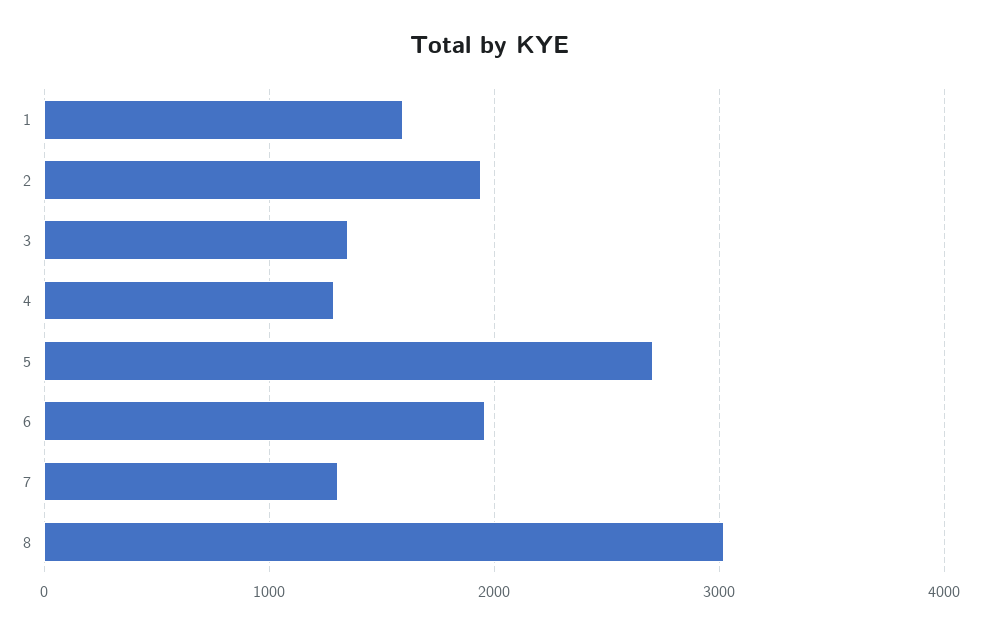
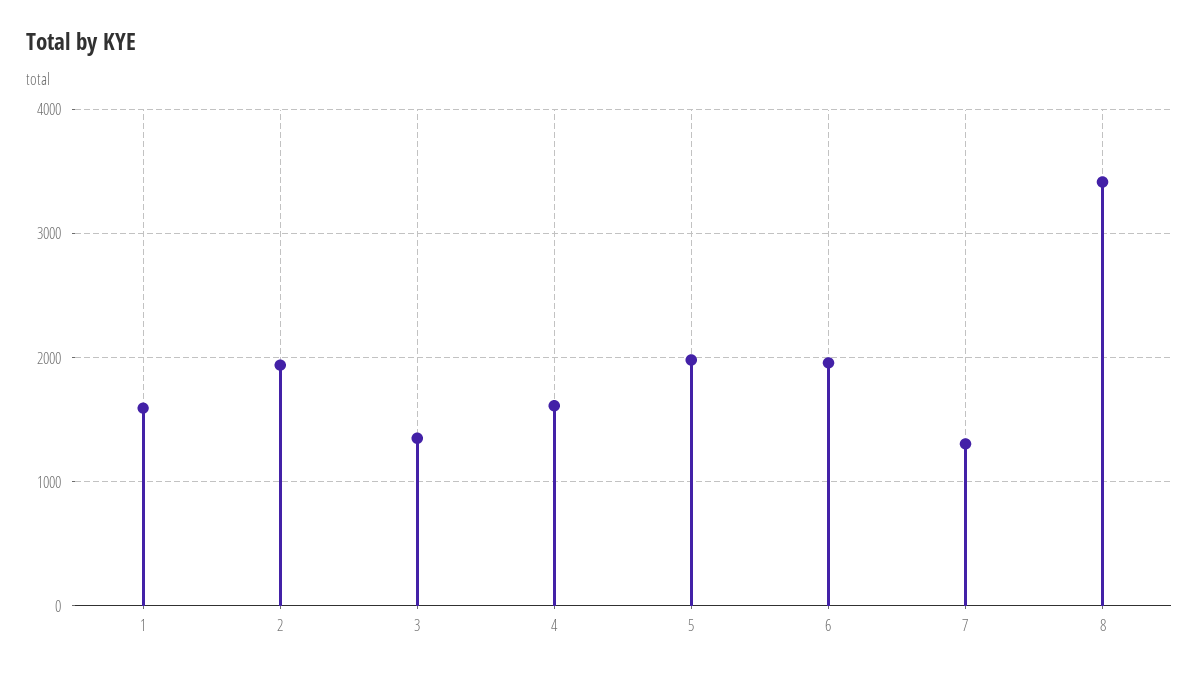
4: 1300 -> 1600
5: 2700 -> 2000
8: 3000 -> 3400

